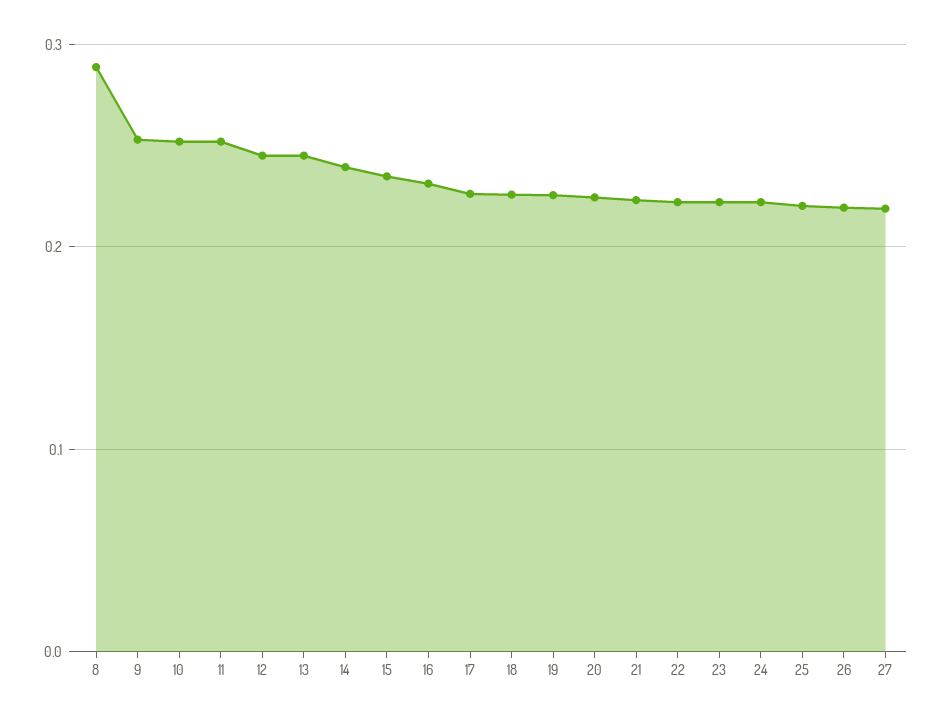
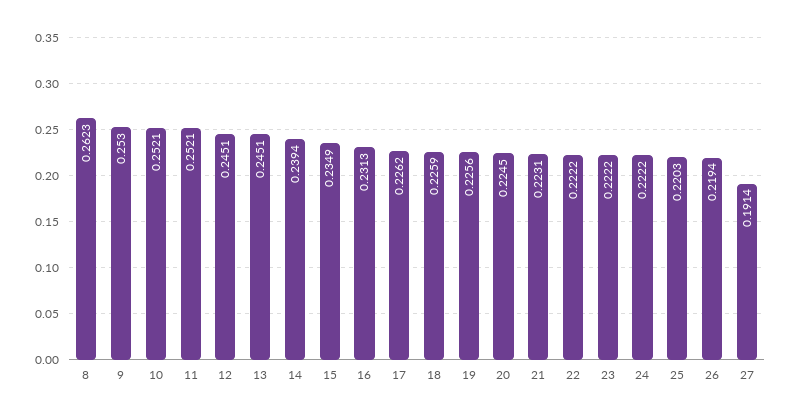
8: 0.29 -> 0.2623
27: 0.22 -> 0.1914

